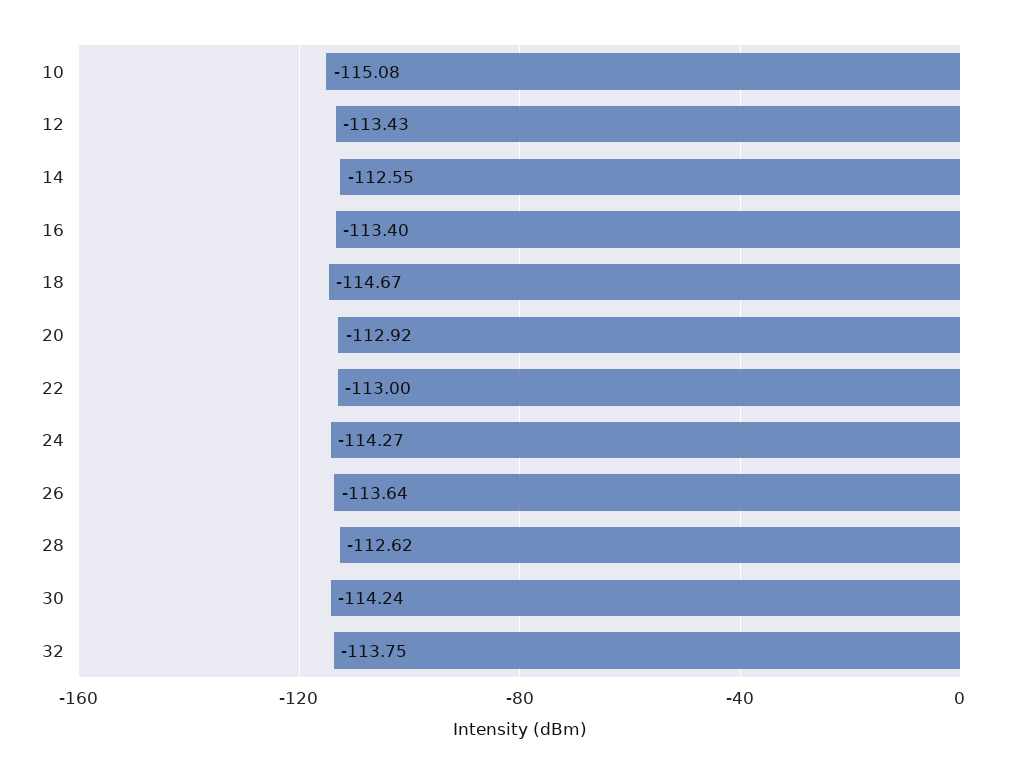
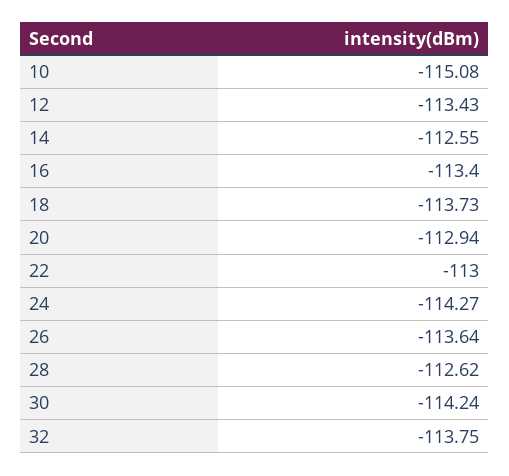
18: -114.67 -> -113.73
20: -112.92 -> -112.94

